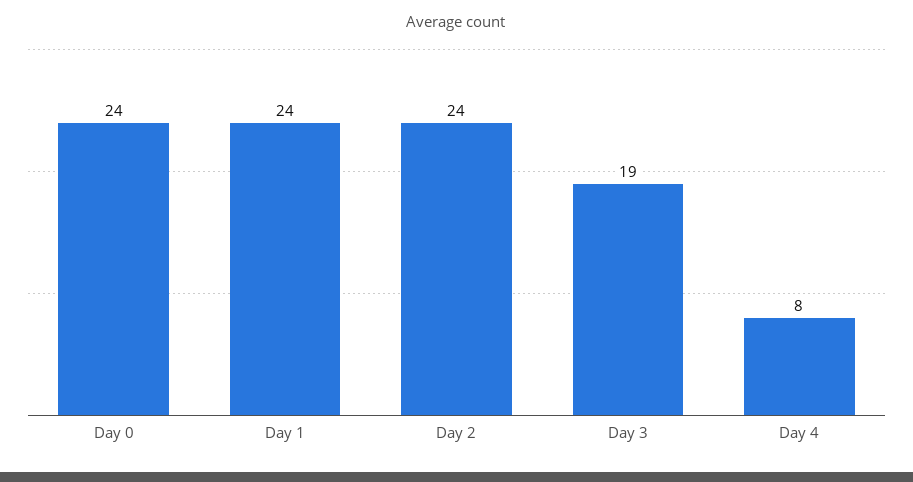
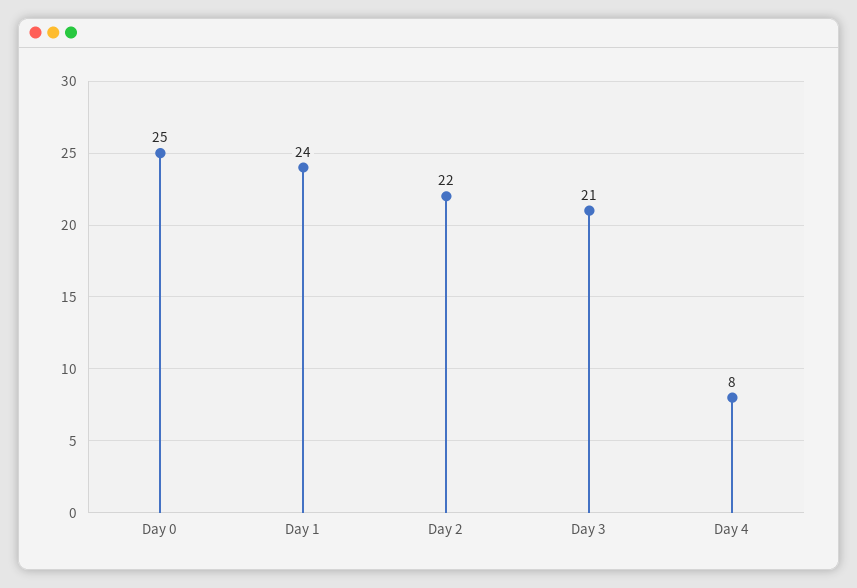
Day 0: 24 -> 25
Day 2: 24 -> 22
Day 3: 19 -> 21

